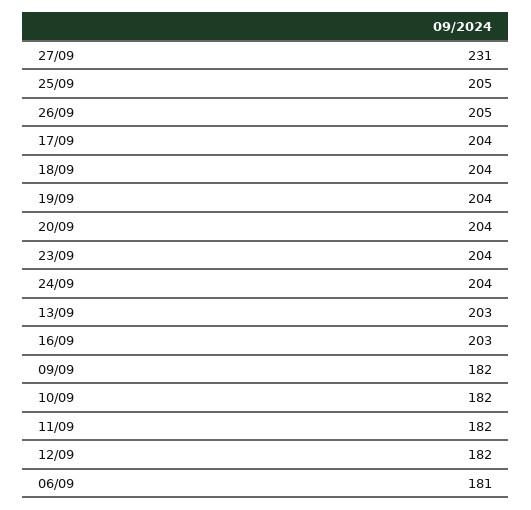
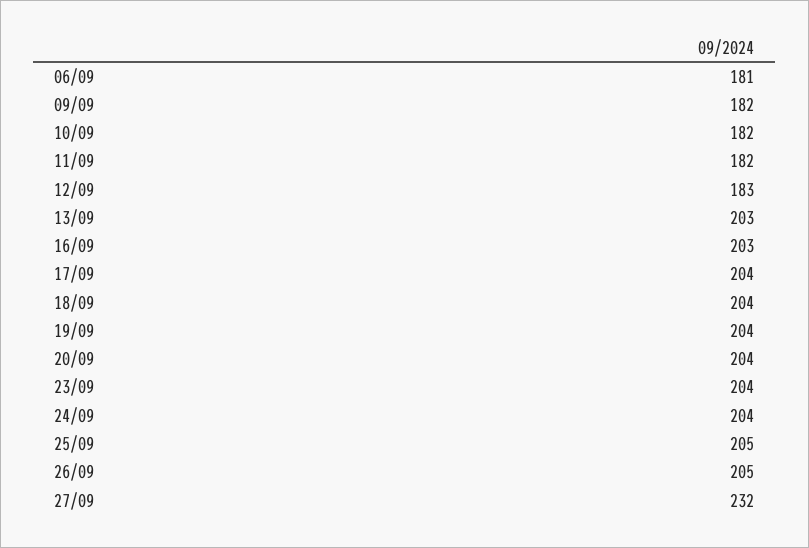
27/09: 231 -> 232
12/09: 182 -> 183

